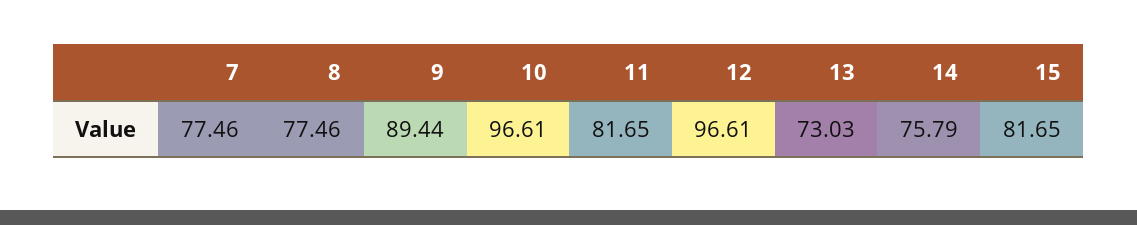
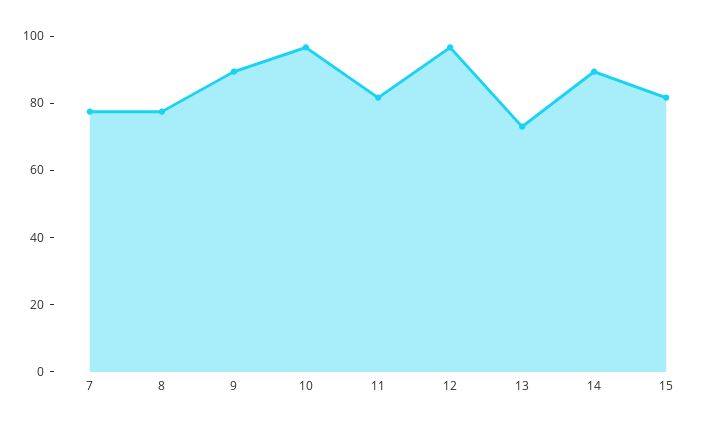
14: 75.79 -> 90

